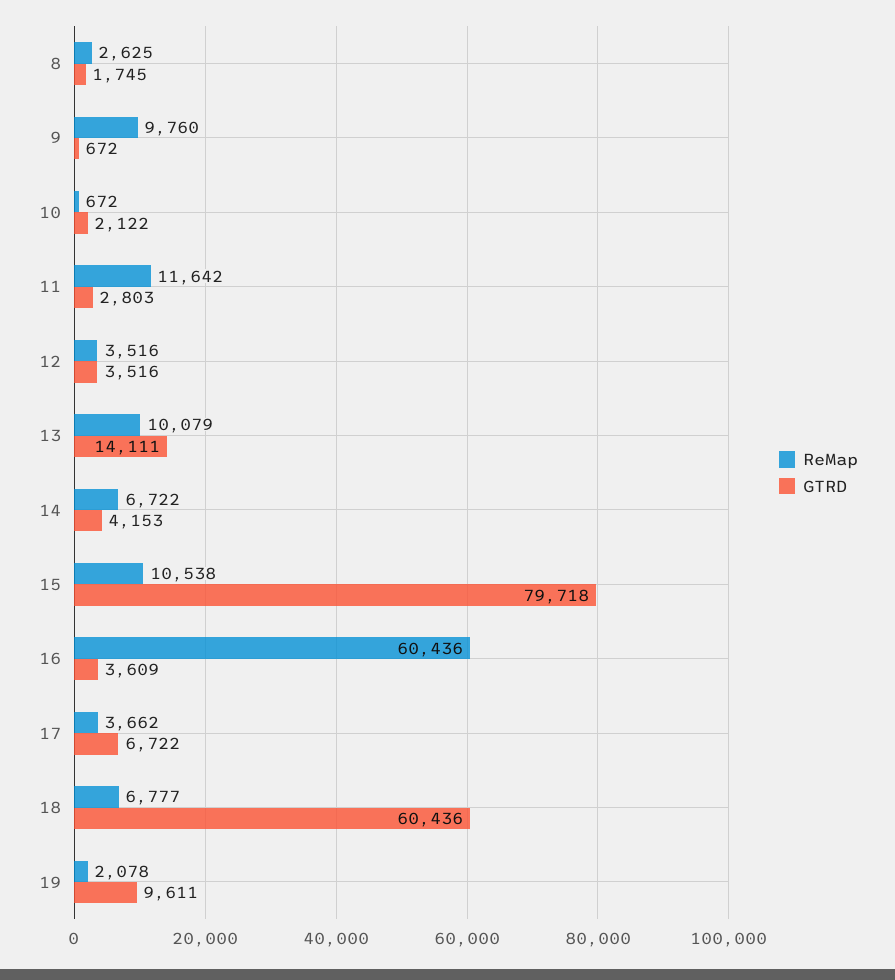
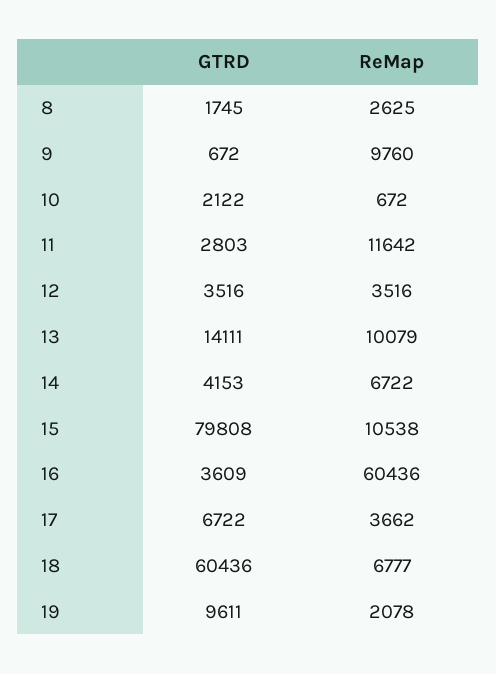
GTRD, 15: 79718 -> 79808

